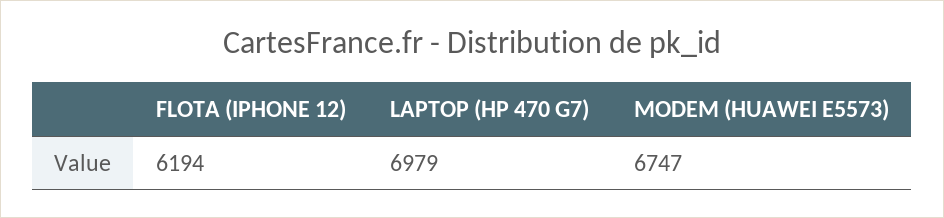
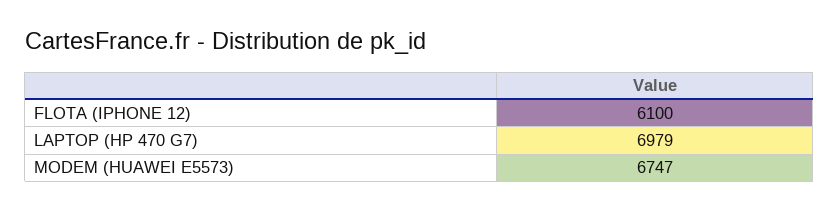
FLOTA (IPHONE 12): 6194 -> 6100

